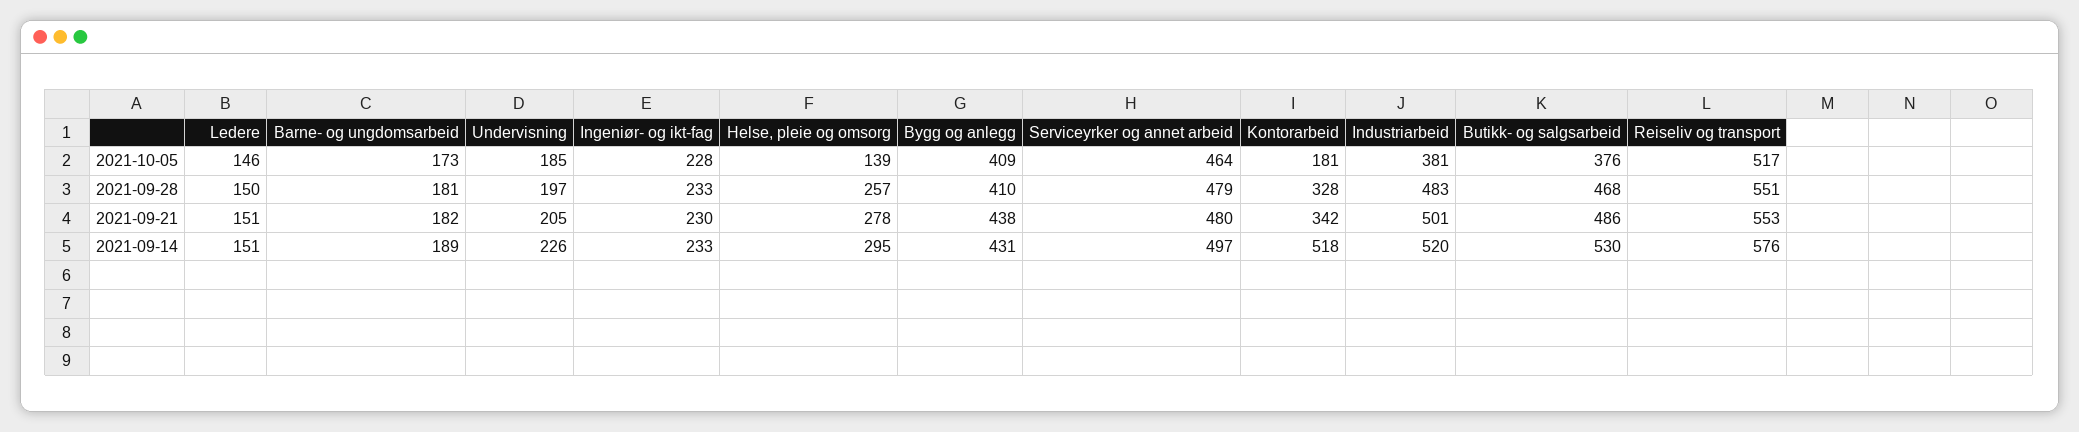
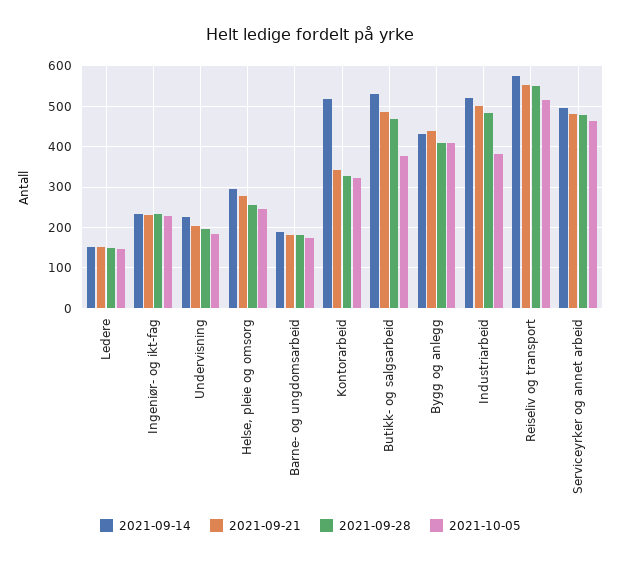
2021-10-05, Helse, pleie og omsorg: 139 -> 240
2021-10-05, Kontorarbeid: 181 -> 320

